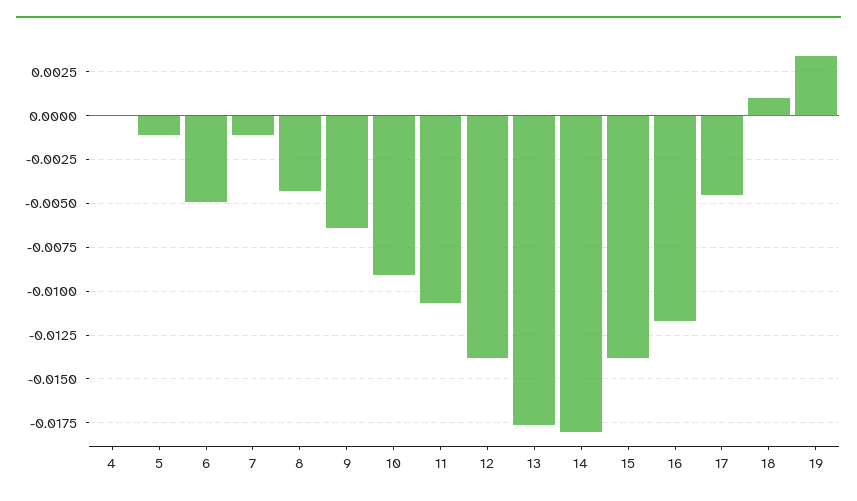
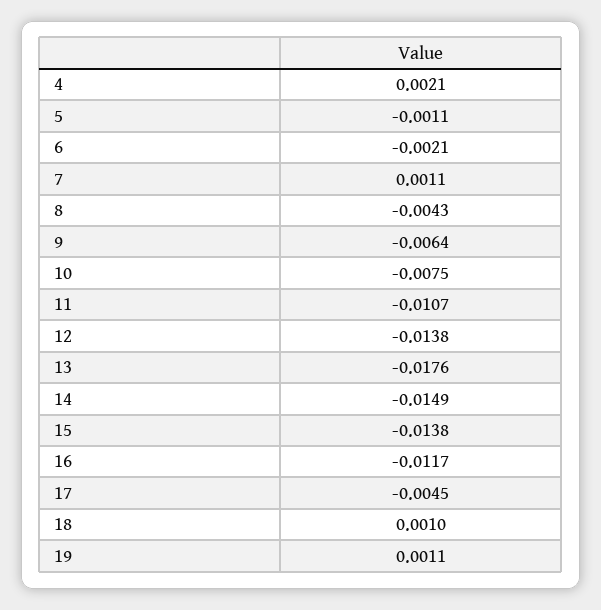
4: 0 -> 0.0021
6: -0.005 -> -0.0021
7: -0.001 -> 0.0011
10: -0.009 -> -0.0075
14: -0.018 -> -0.0149
19: 0.0035 -> 0.0011

